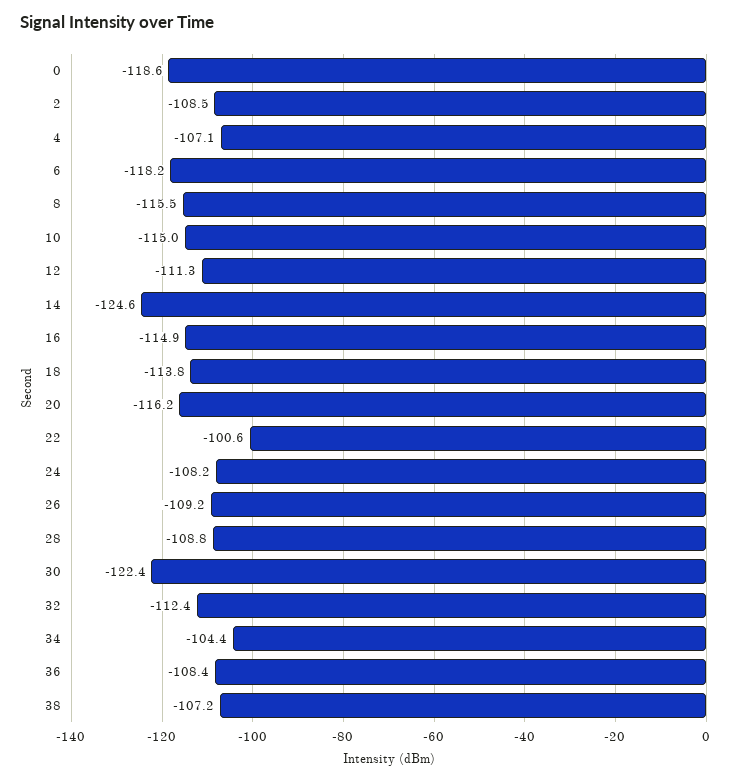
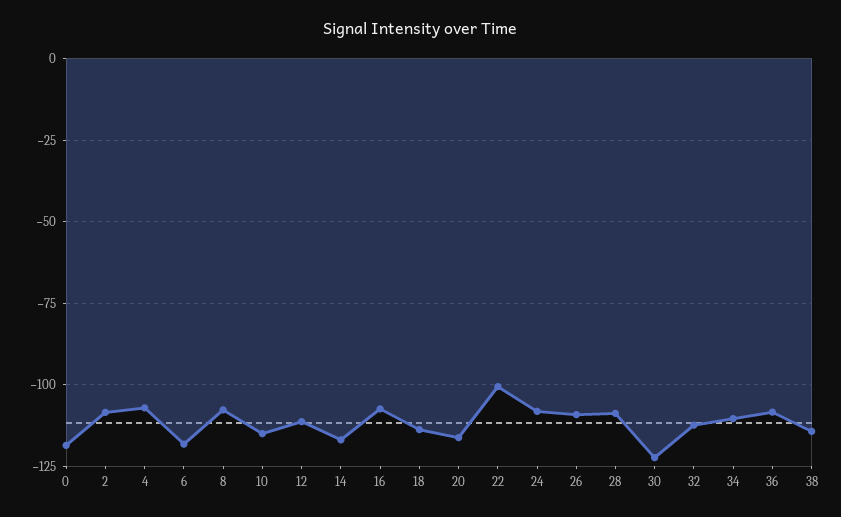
8: -115.5 -> -107.5
14: -124.6 -> -117.5
16: -114.9 -> -107.5
34: -104.4 -> -110
38: -107.2 -> -115

